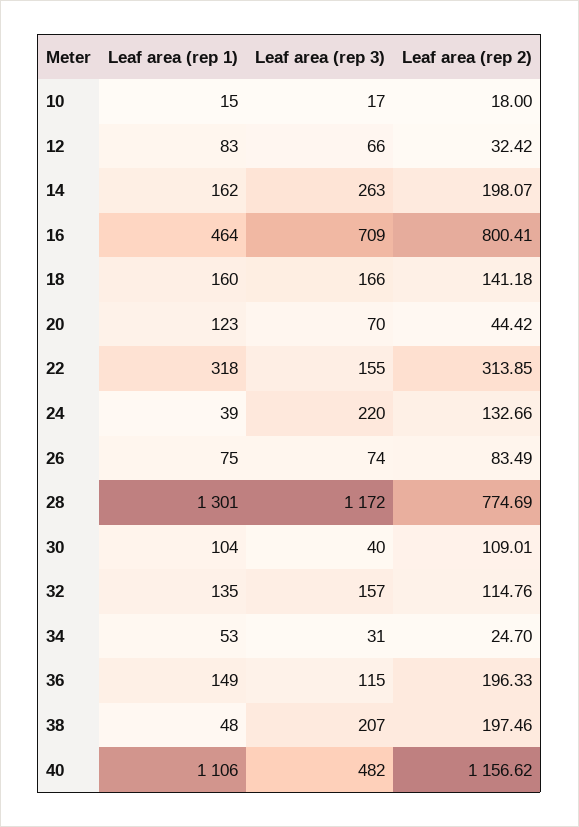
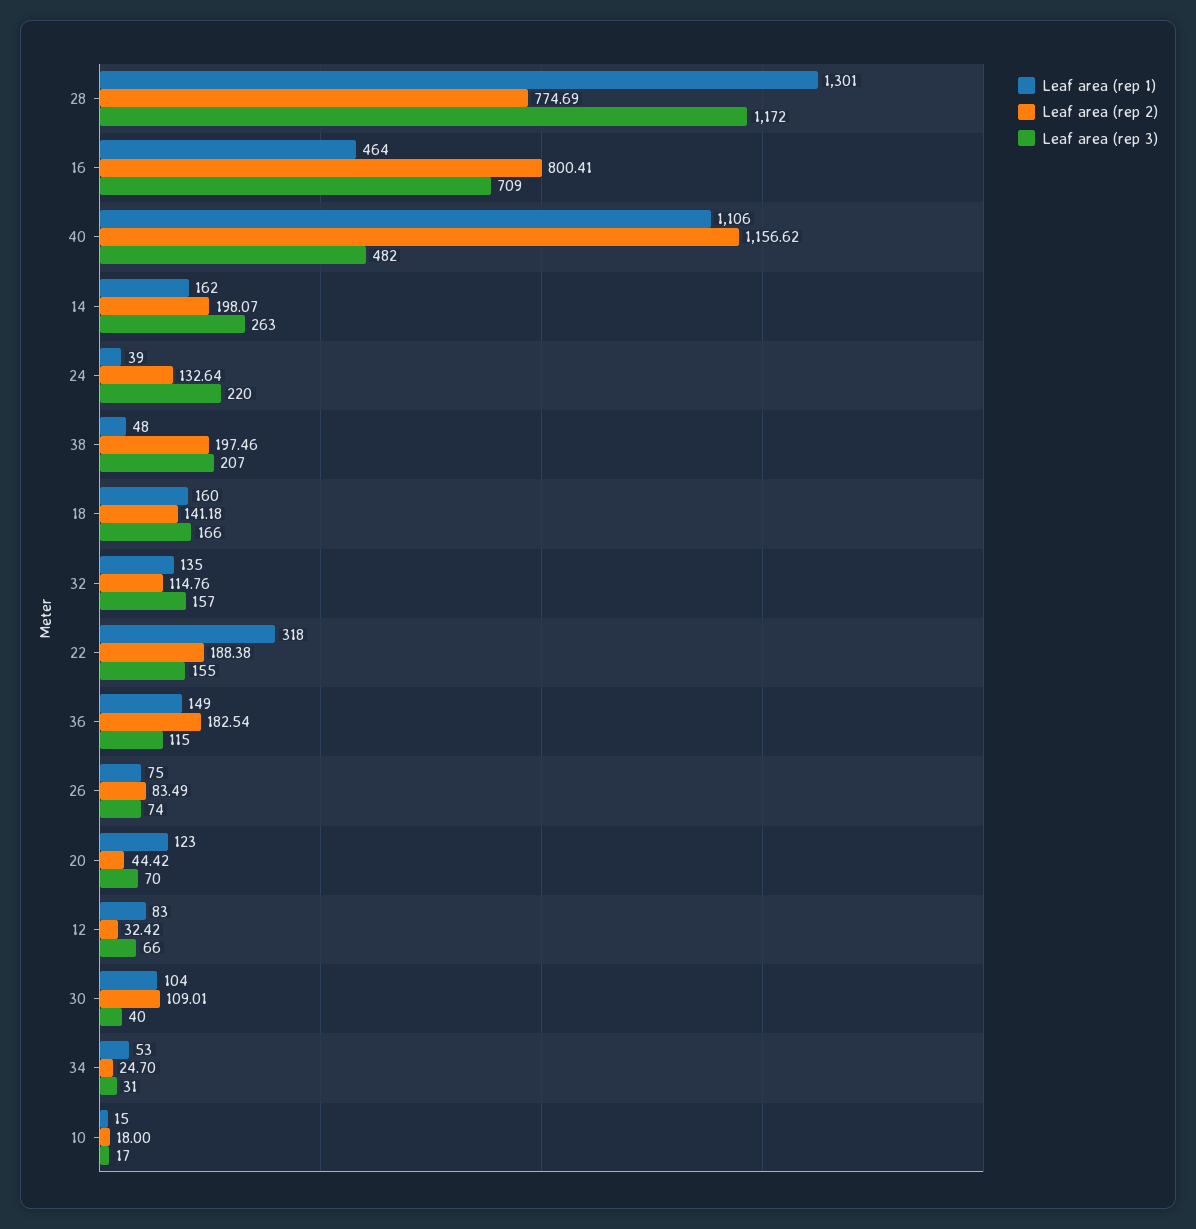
Leaf area (rep 2), 22: 313.85 -> 188.38
Leaf area (rep 2), 24: 132.66 -> 132.64
Leaf area (rep 2), 36: 196.33 -> 182.54

